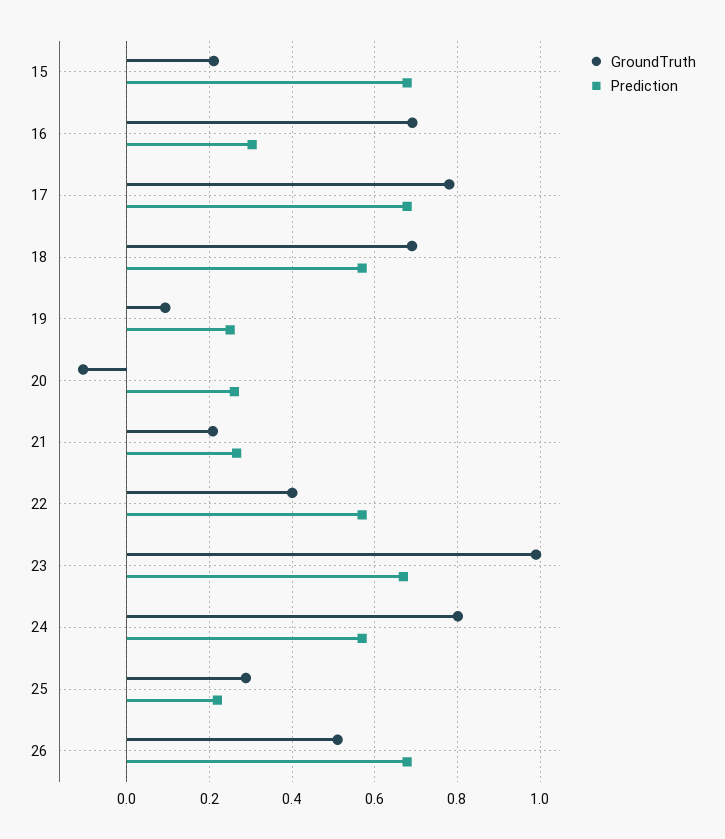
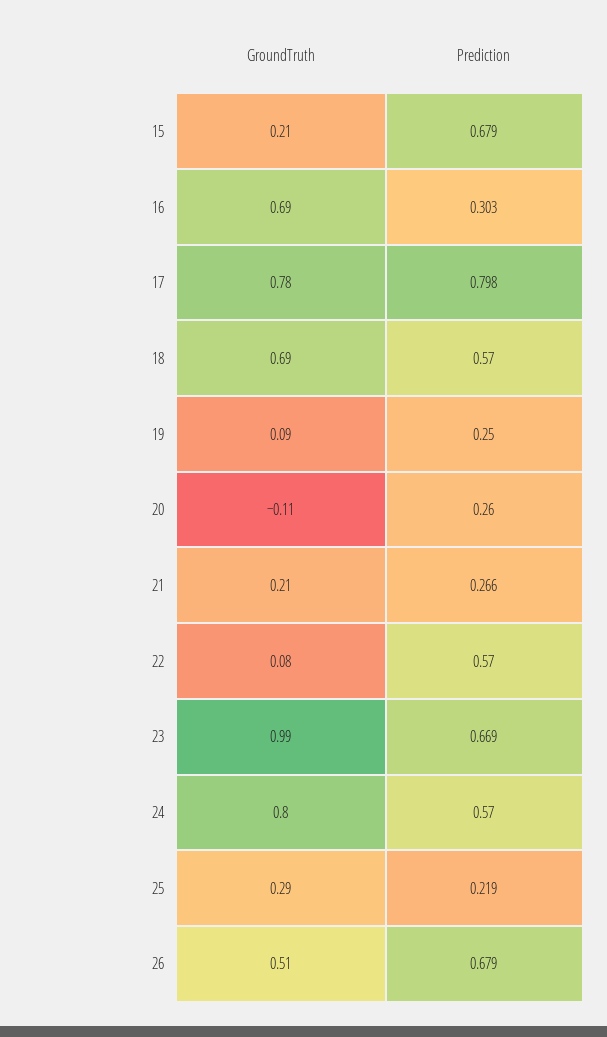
Prediction, 17: 0.68 -> 0.798
GroundTruth, 22: 0.4 -> 0.08

